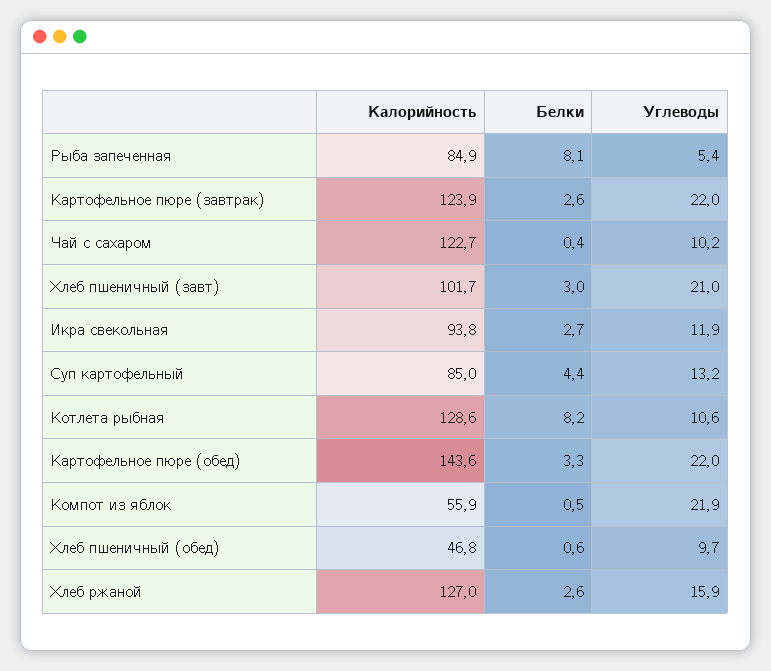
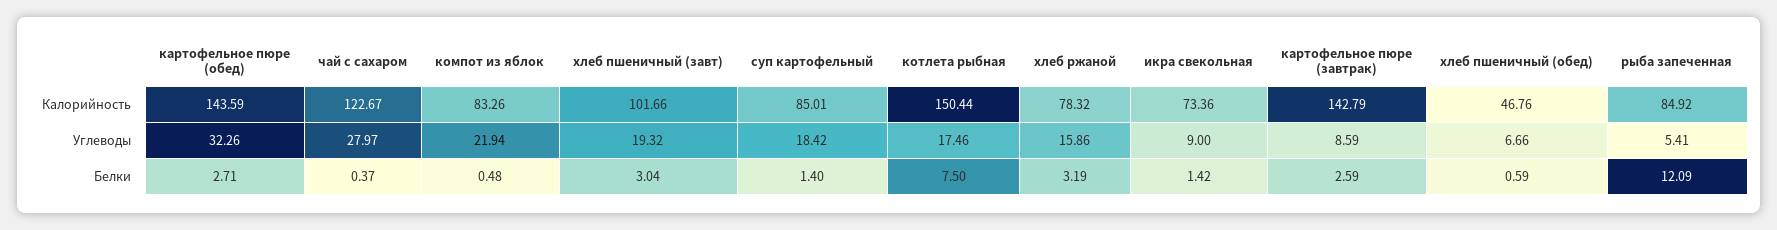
Белки, Рыба запеченная: 8.1 -> 12.09
Калорийность, Картофельное пюре (завтрак): 123.9 -> 142.79
Углеводы, Картофельное пюре (завтрак): 22 -> 8.59
Углеводы, Чай с сахаром: 10.2 -> 27.97
Углеводы, Хлеб пшеничный (завт): 21 -> 19.32
Калорийность, Икра свекольная: 93.8 -> 73.36
Белки, Икра свекольная: 2.7 -> 1.42
Углеводы, Икра свекольная: 11.9 -> 9
Белки, Суп картофельный: 4.4 -> 1.4
Углеводы, Суп картофельный: 13.2 -> 18.42
Калорийность, Котлета рыбная: 128.6 -> 150.44
Белки, Котлета рыбная: 8.2 -> 7.5
Углеводы, Котлета рыбная: 10.6 -> 17.46
Белки, Картофельное пюре (обед): 3.3 -> 2.71
Углеводы, Картофельное пюре (обед): 22 -> 32.26
Калорийность, Компот из яблок: 55.9 -> 83.26
Углеводы, Хлеб пшеничный (обед): 9.7 -> 6.66
Калорийность, Хлеб ржаной: 127 -> 78.32
Белки, Хлеб ржаной: 2.6 -> 3.19

